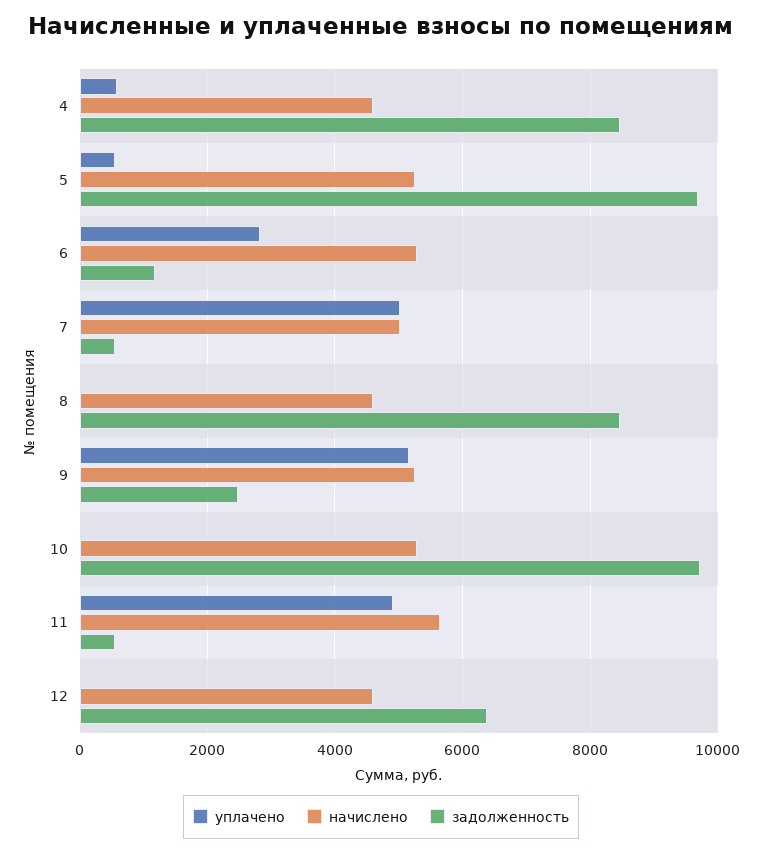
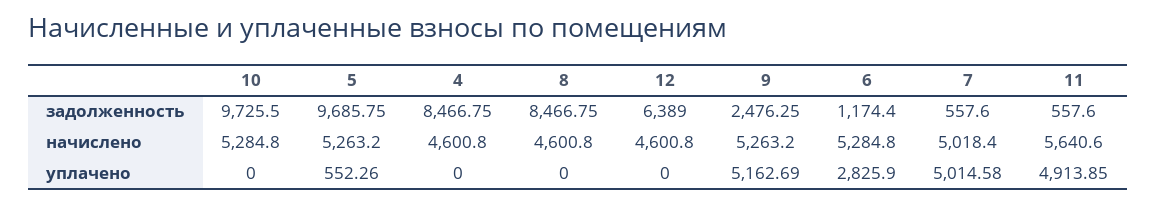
уплачено, 4: 600 -> 0

